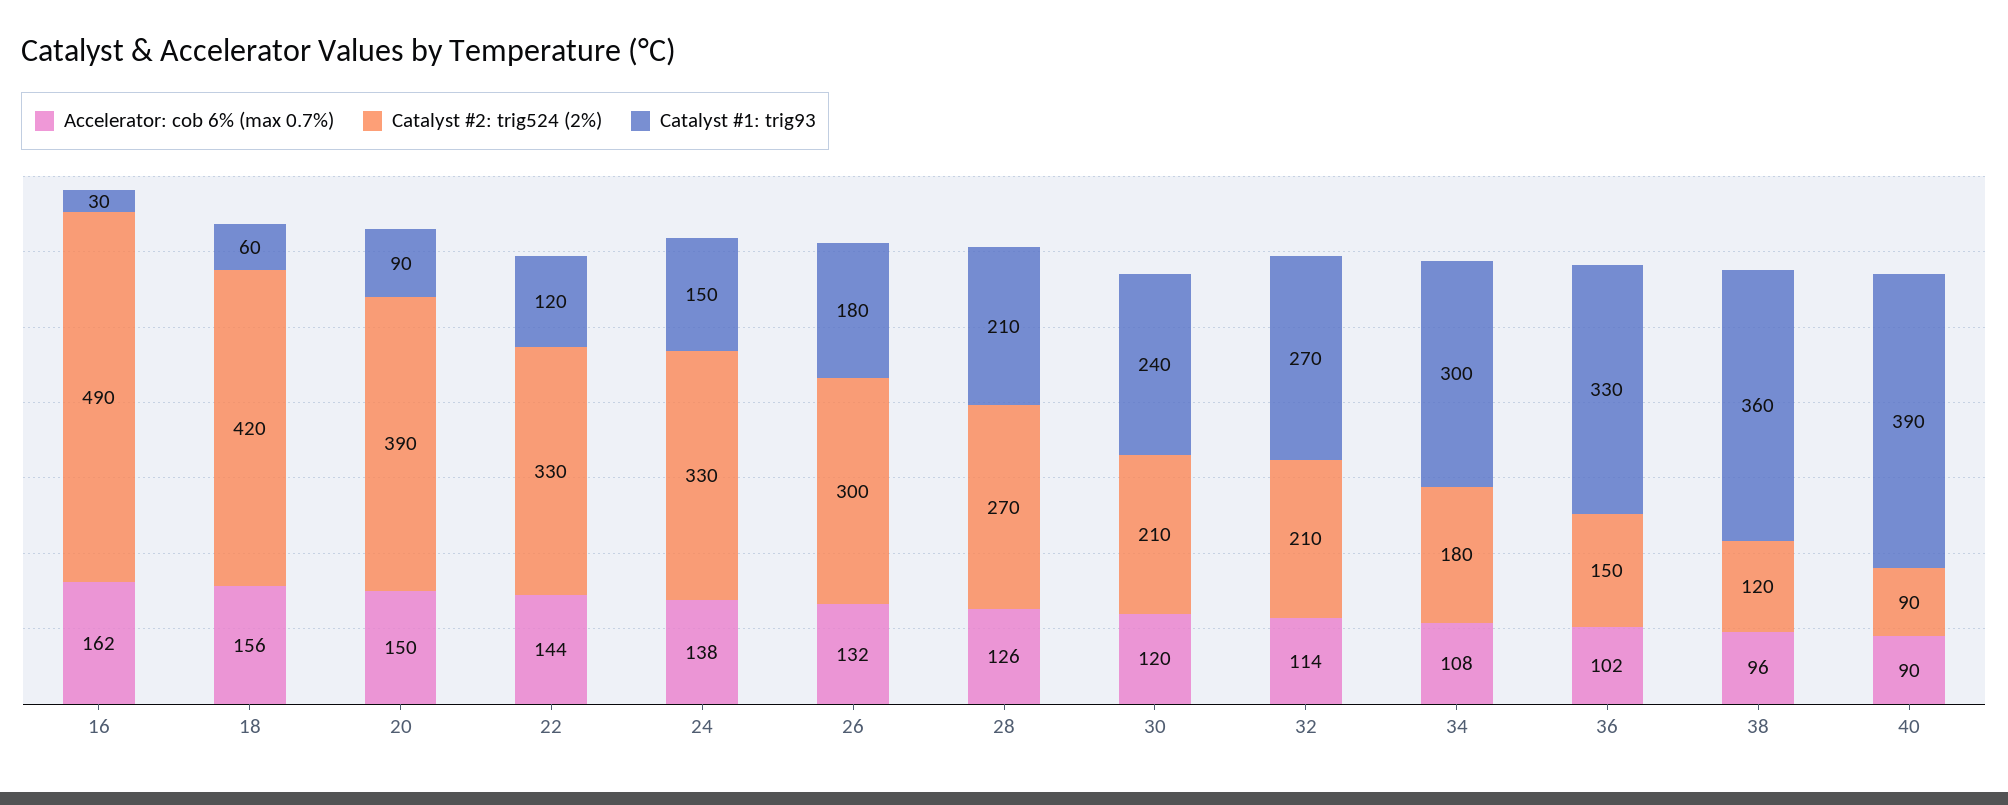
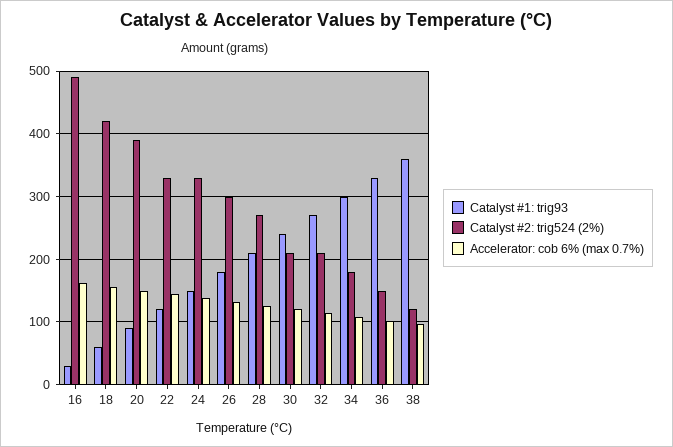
Accelerator: cob 6% (max 0.7%), 40: 90 -> none
Catalyst #2: trig524 (2%), 40: 90 -> none
Catalyst #1: trig93, 40: 390 -> none

